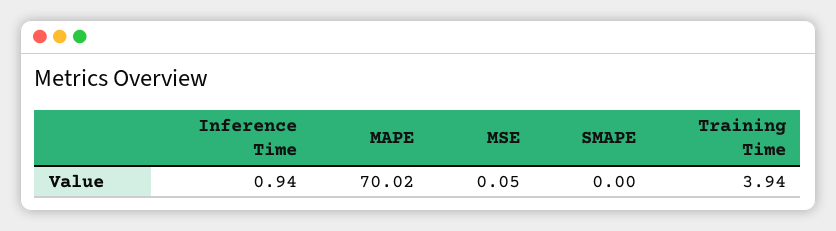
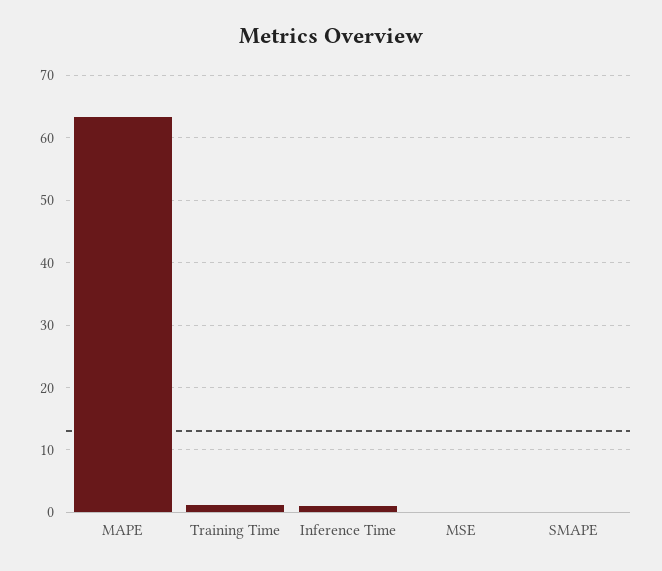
MAPE: 70.02 -> 63
Training Time: 3.94 -> 1

